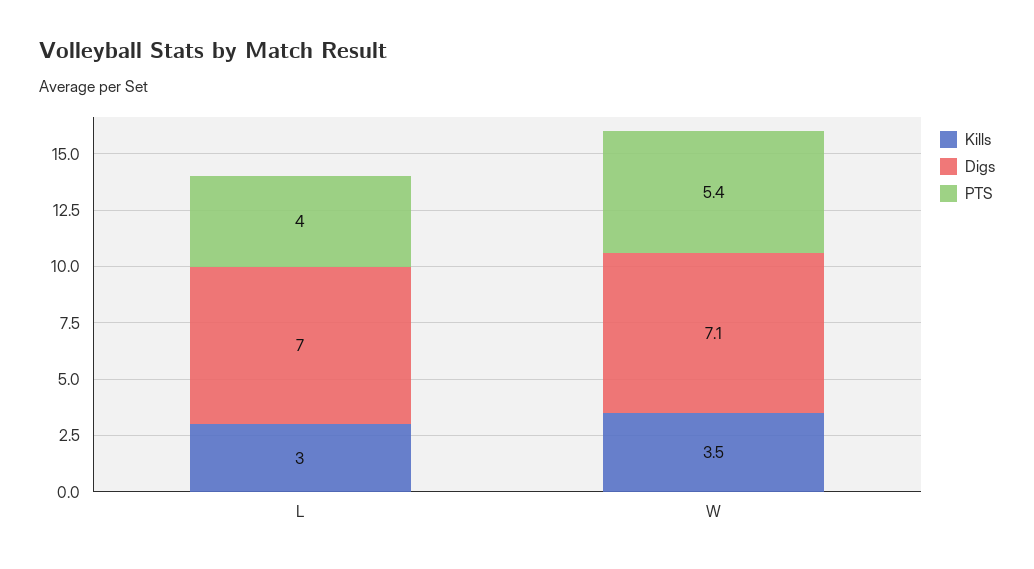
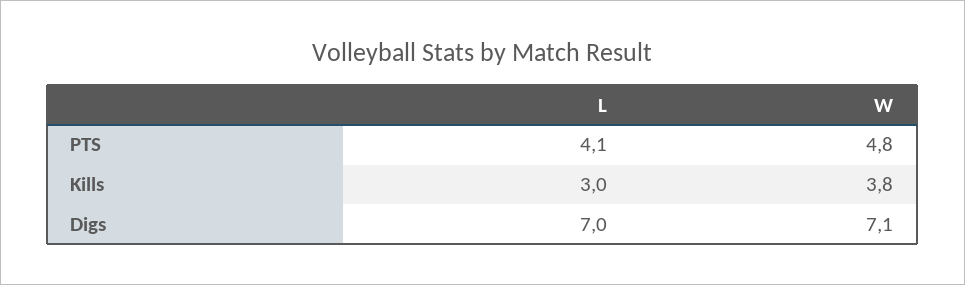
PTS, L: 4 -> 4.1
Kills, W: 3.5 -> 3.8
PTS, W: 5.4 -> 4.8

